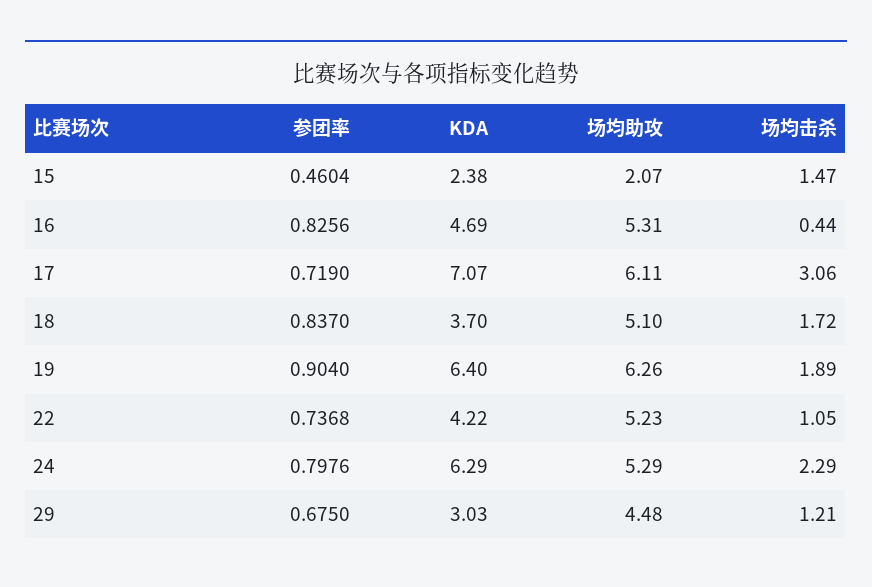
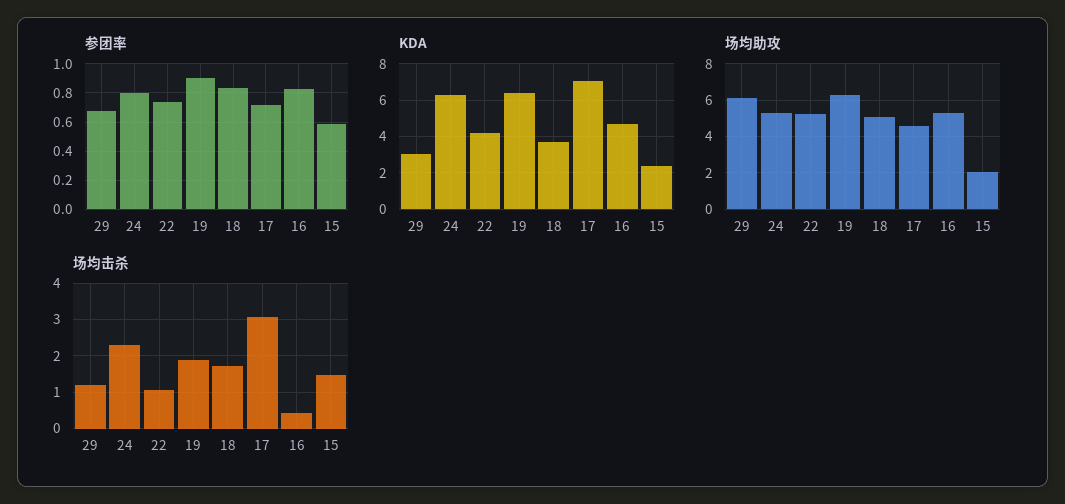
参团率, 15: 0.4604 -> 0.6
场均助攻, 17: 6.11 -> 4.5
场均助攻, 29: 4.48 -> 6

